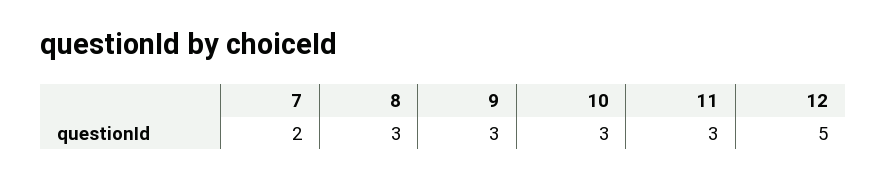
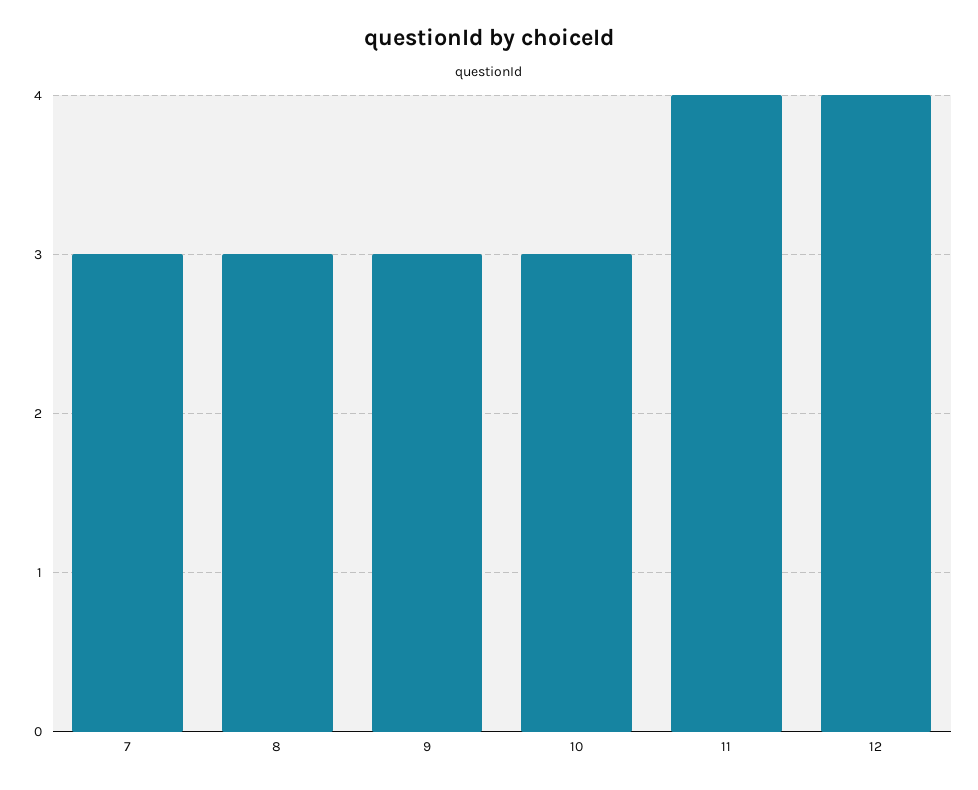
7: 2 -> 3
11: 3 -> 4
12: 5 -> 4

